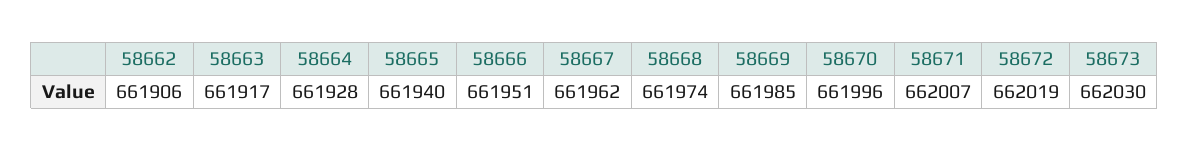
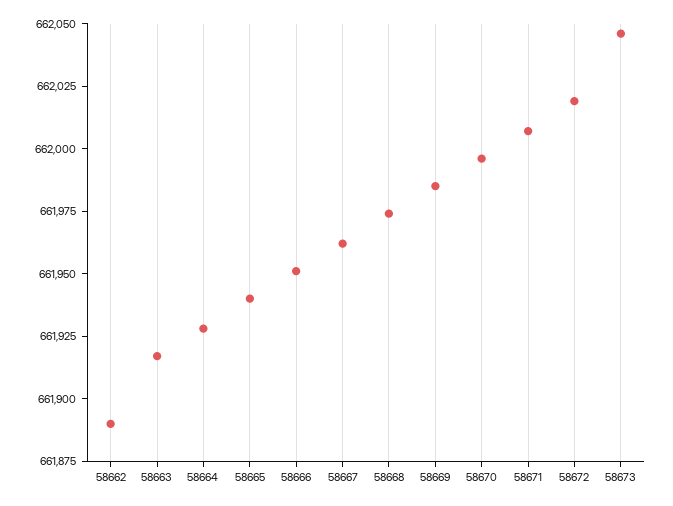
58662: 661906 -> 661890
58673: 662030 -> 662045

